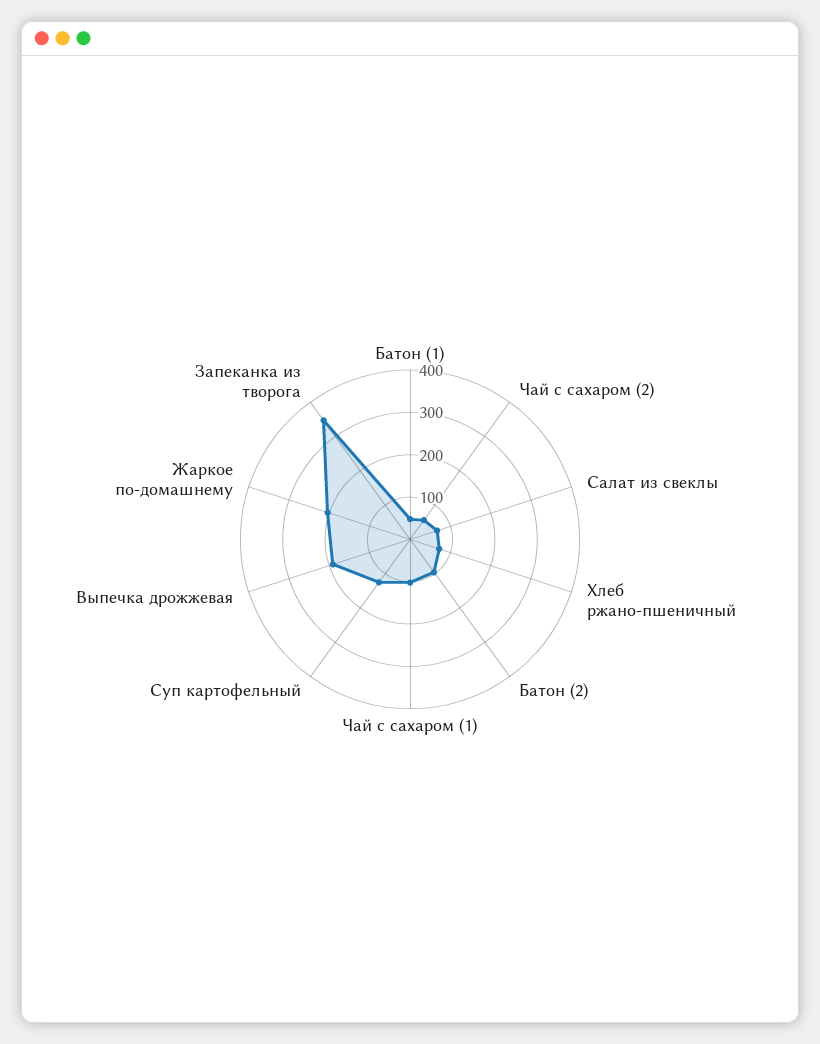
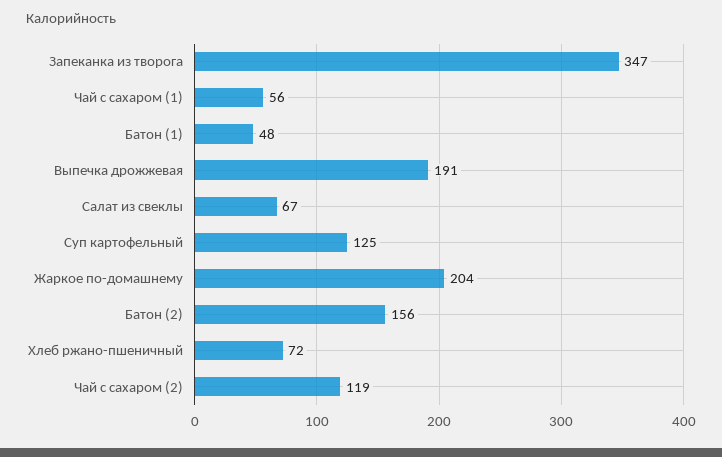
Чай с сахаром (2): 60 -> 119
Батон (2): 100 -> 156
Чай с сахаром (1): 100 -> 56

